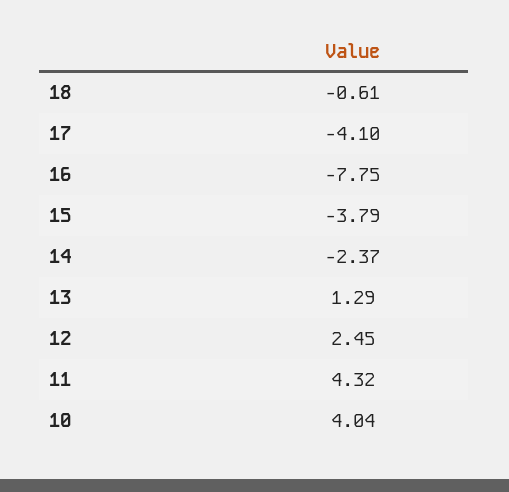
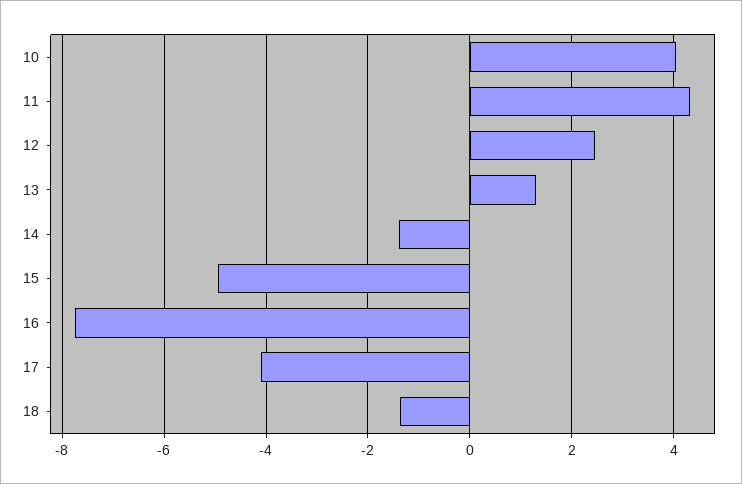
18: -0.61 -> -1.4
15: -3.79 -> -5
14: -2.37 -> -1.4

